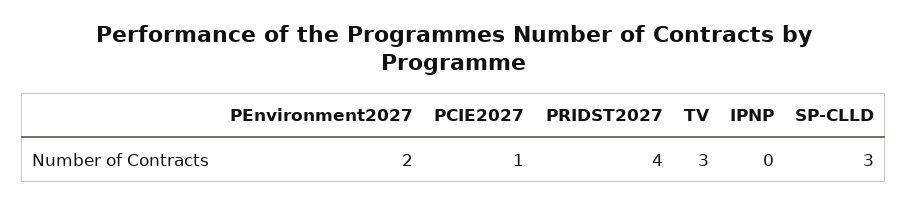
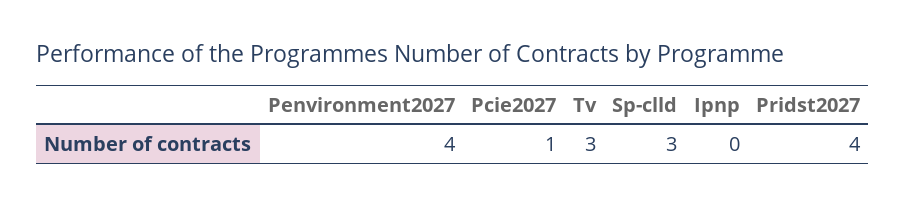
PEnvironment2027: 2 -> 4

